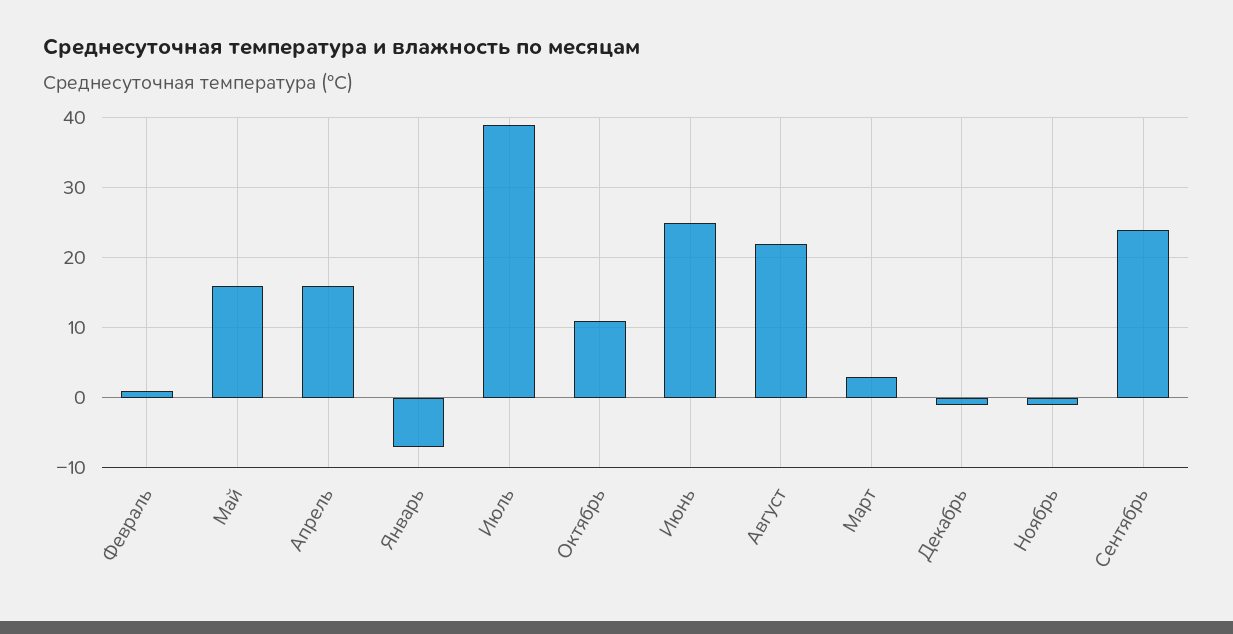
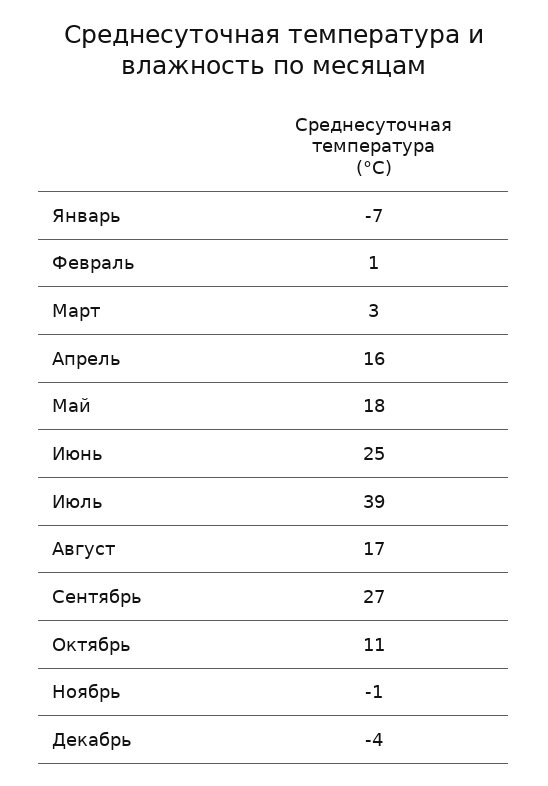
Май: 16 -> 18
Август: 22 -> 17
Декабрь: -1 -> -4
Сентябрь: 24 -> 27

